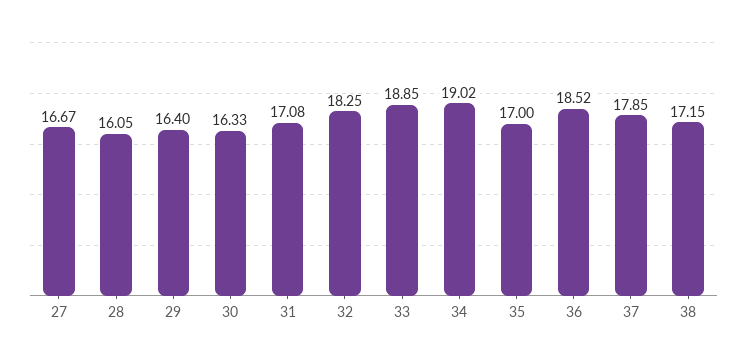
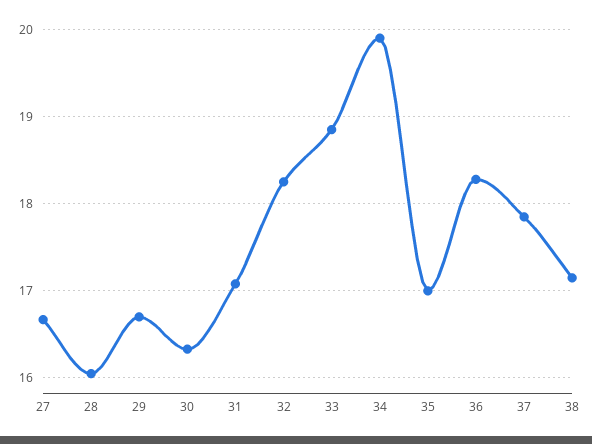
29: 16.4 -> 16.7
34: 19.02 -> 19.9
36: 18.52 -> 18.3

